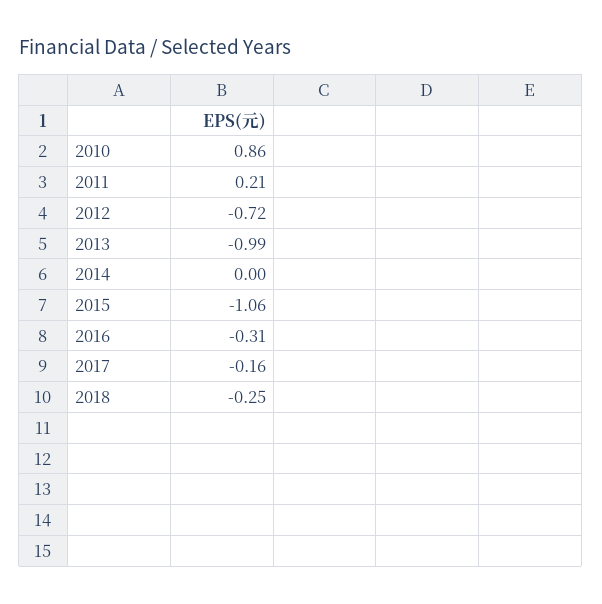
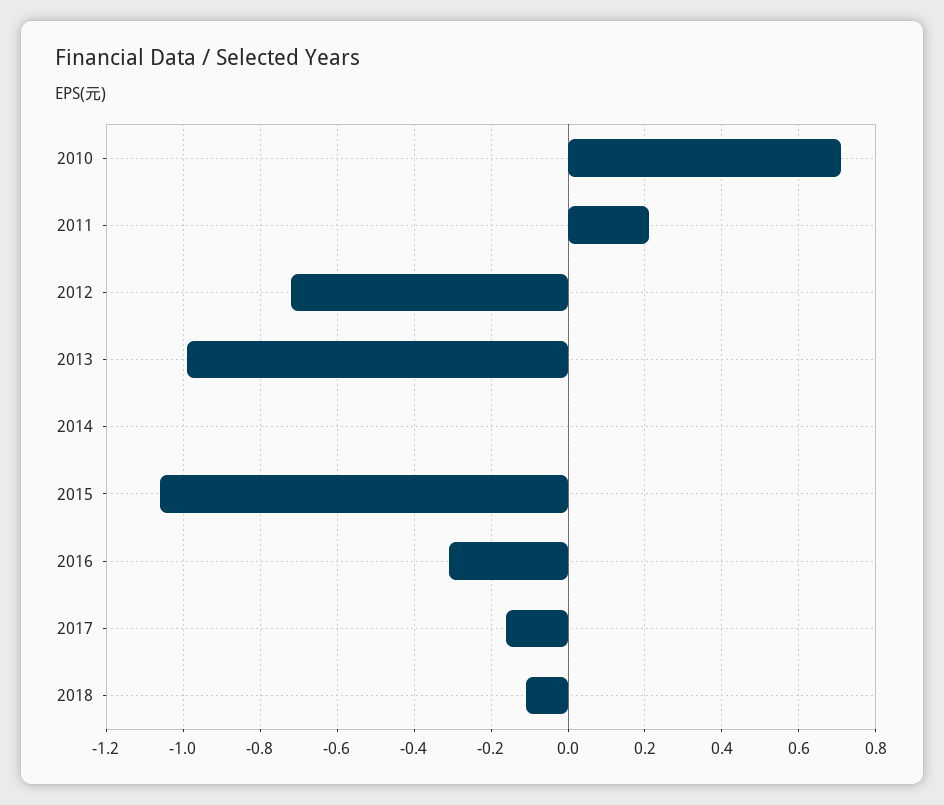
2010: 0.86 -> 0.7
2018: -0.25 -> -0.1

